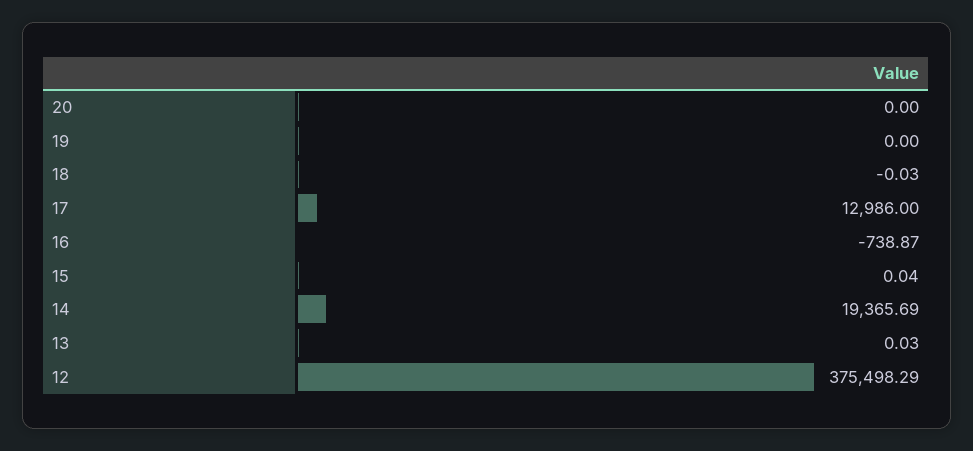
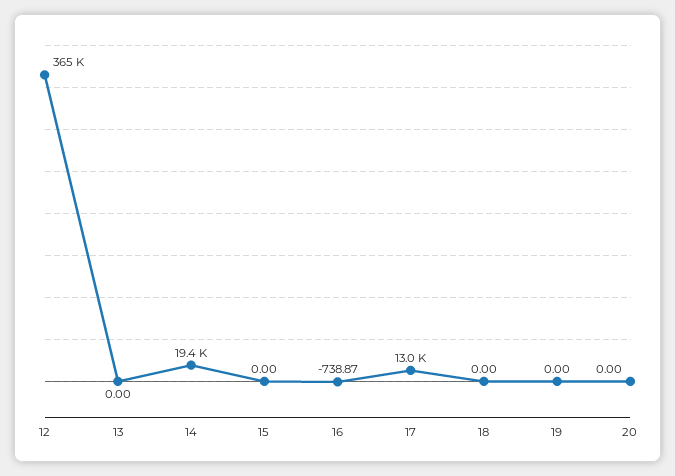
18: -0.03 -> 0
15: 0.04 -> 0
13: 0.03 -> 0
12: 375498.29 -> 365000

